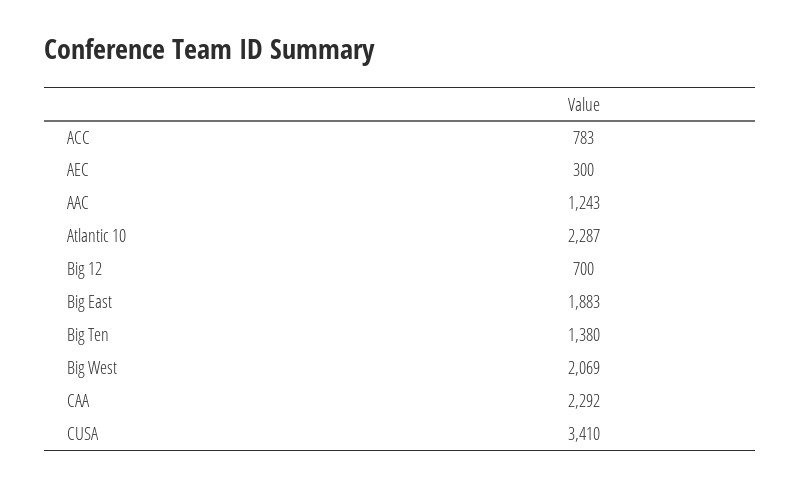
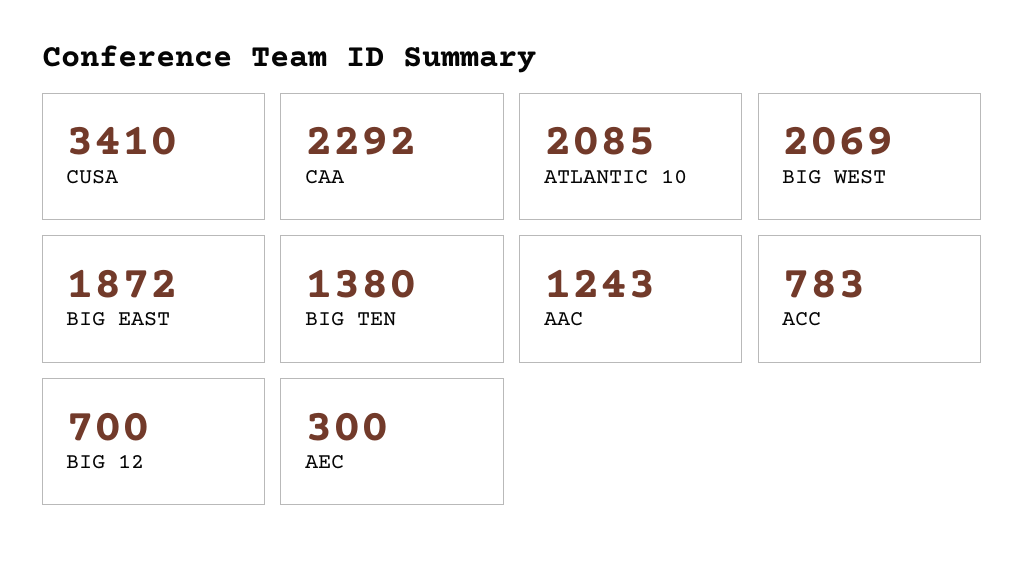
Atlantic 10: 2287 -> 2085
Big East: 1883 -> 1872

